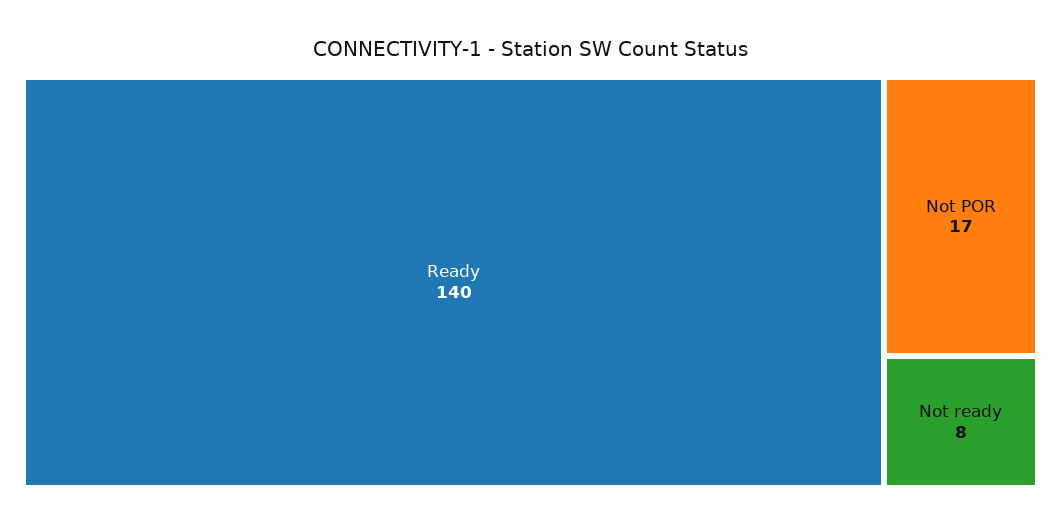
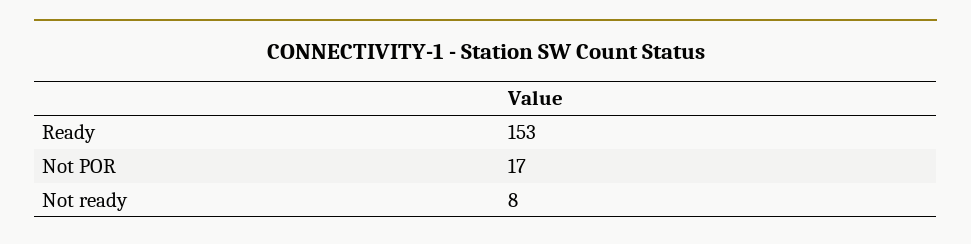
Ready: 140 -> 153

